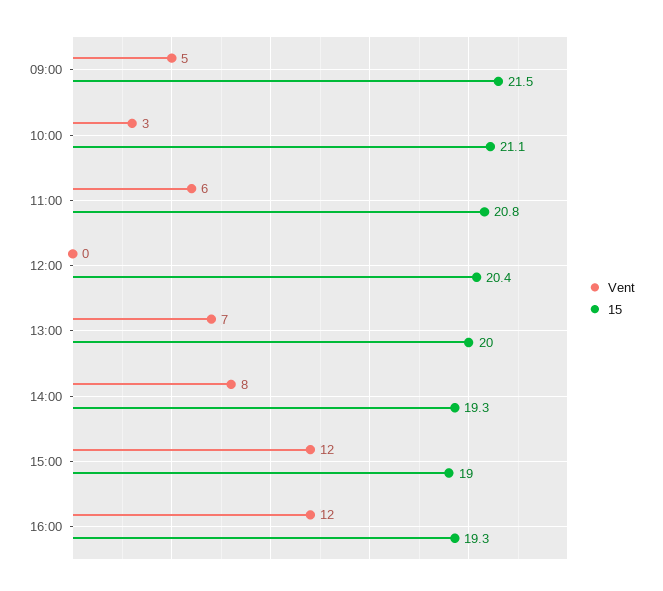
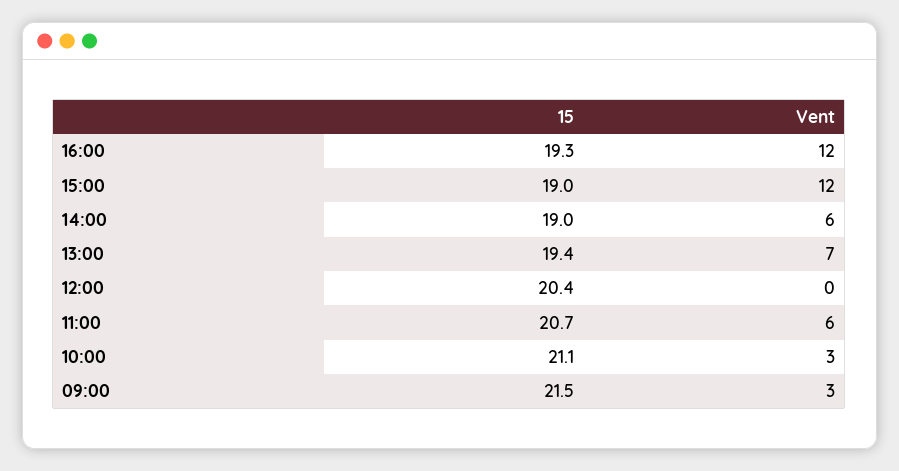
Vent, 09:00: 5 -> 3
15, 11:00: 20.8 -> 20.7
15, 13:00: 20 -> 19.4
Vent, 14:00: 8 -> 6
15, 14:00: 19.3 -> 19

